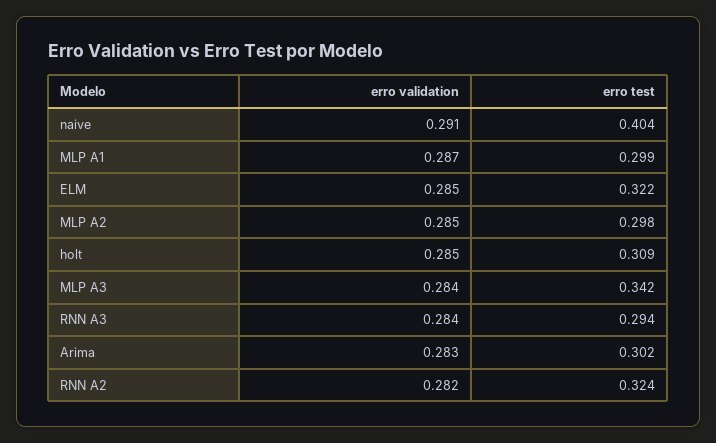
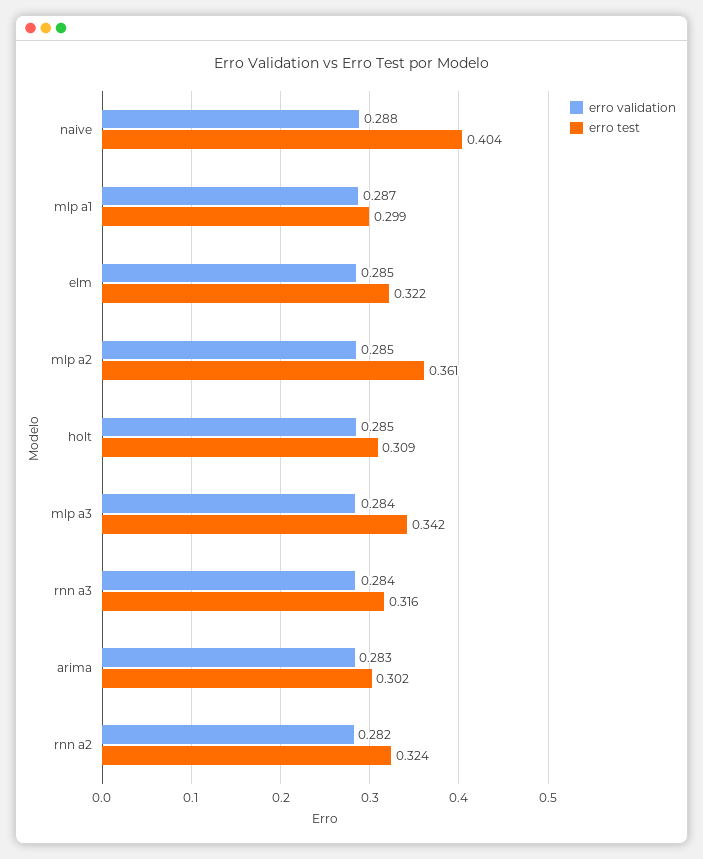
erro validation, naive: 0.291 -> 0.288
erro test, MLP A2: 0.298 -> 0.361
erro test, RNN A3: 0.294 -> 0.316

